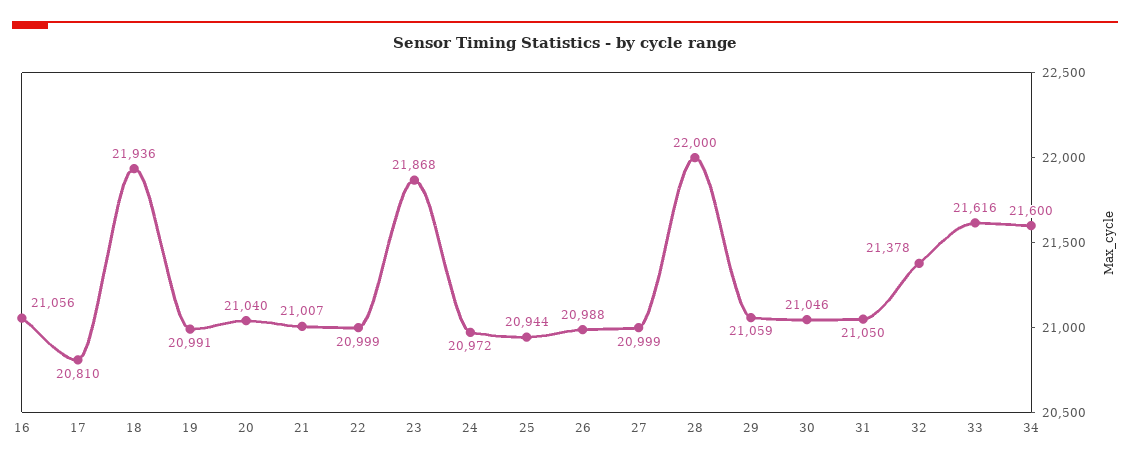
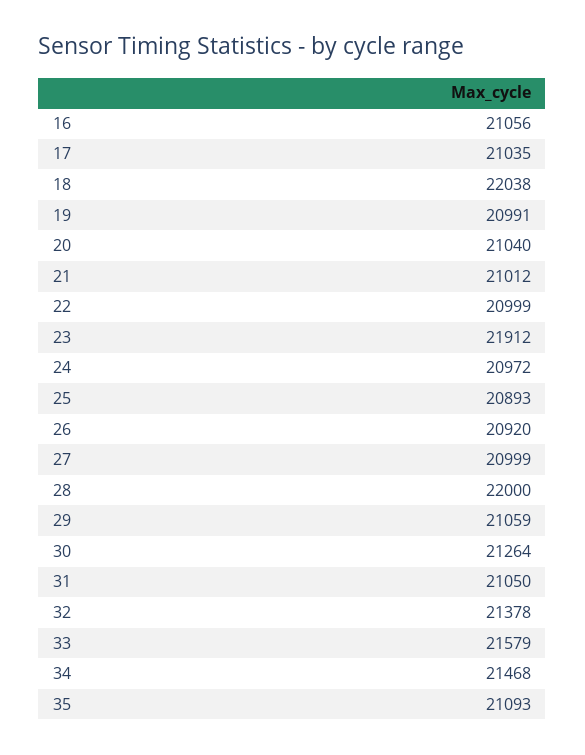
17: 20810 -> 21035
18: 21936 -> 22038
21: 21007 -> 21012
23: 21868 -> 21912
25: 20944 -> 20893
26: 20988 -> 20920
30: 21046 -> 21264
33: 21616 -> 21579
34: 21600 -> 21468
35: none -> 21093

